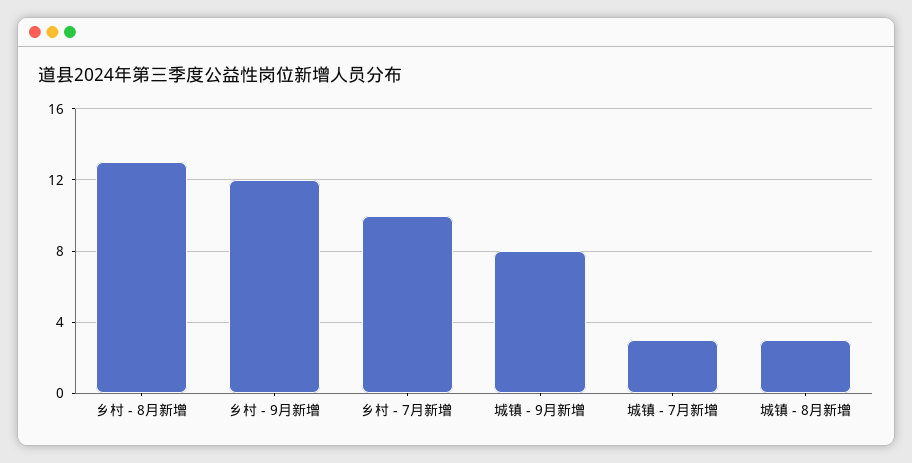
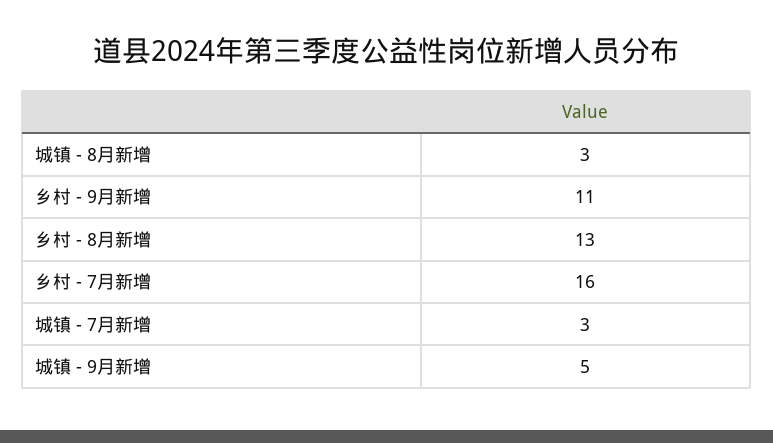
乡村 - 9月新增: 12 -> 11
乡村 - 7月新增: 10 -> 16
城镇 - 9月新增: 8 -> 5

